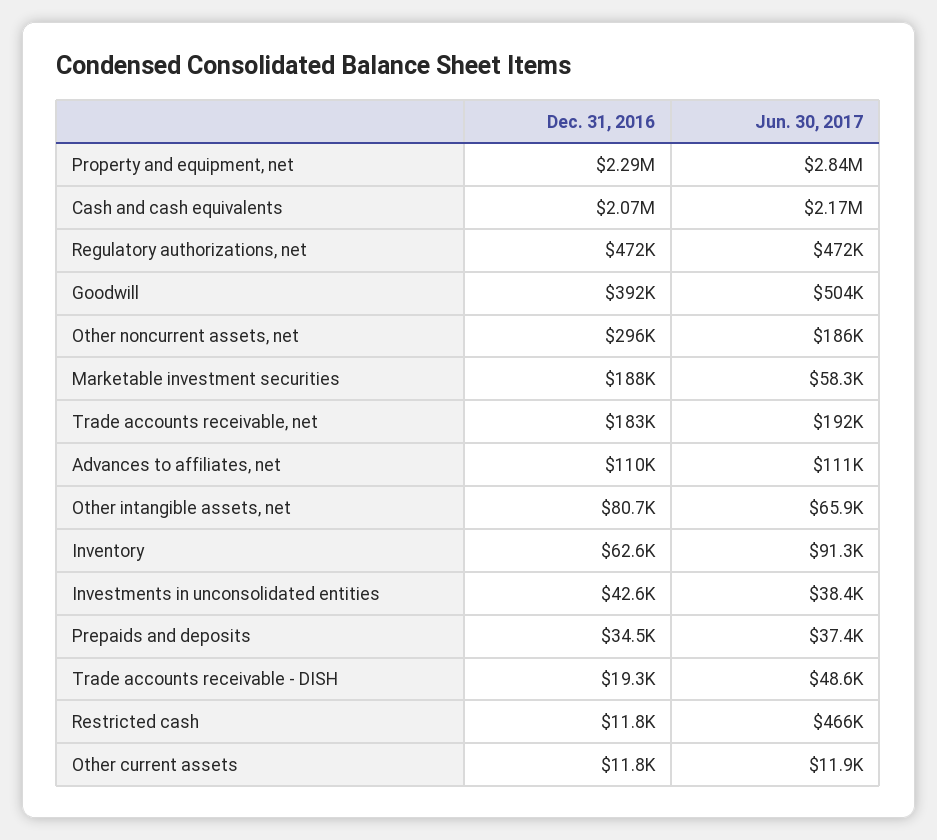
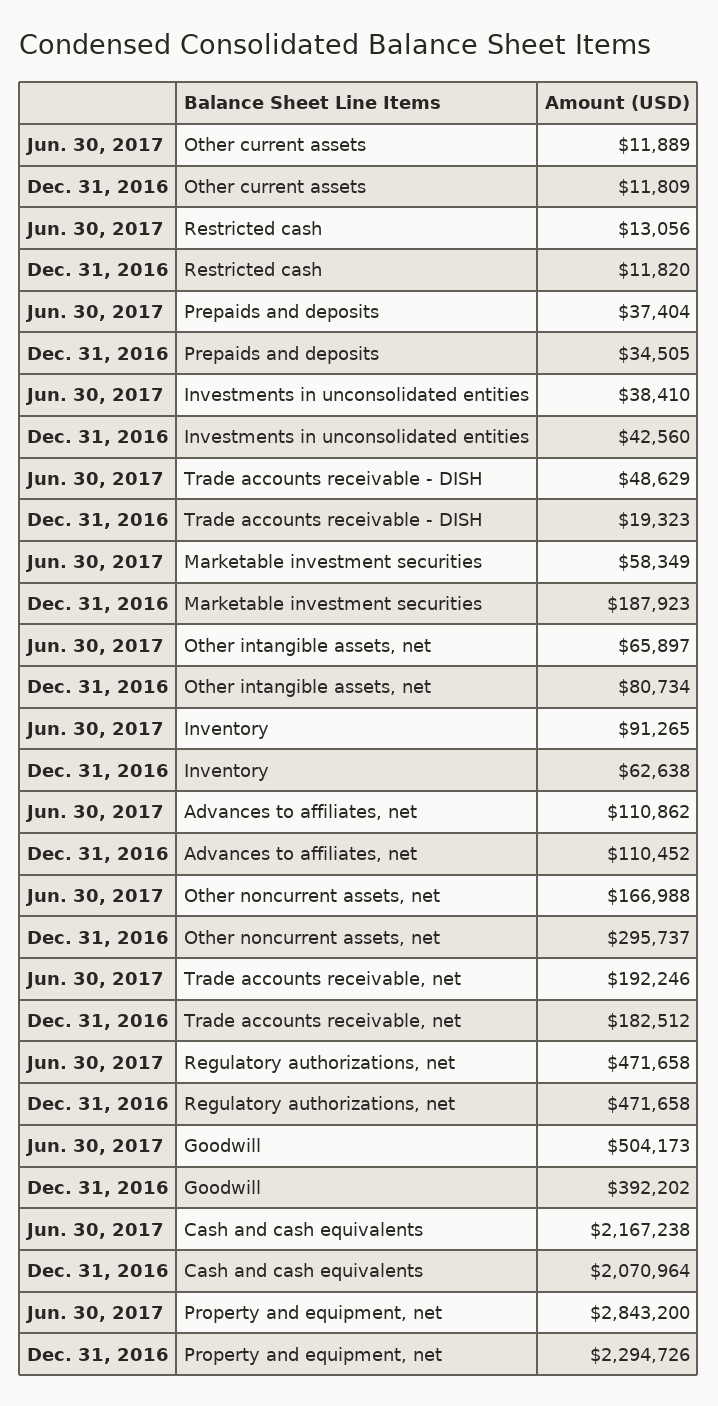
Jun. 30, 2017, Other noncurrent assets, net: 186000 -> 166988
Jun. 30, 2017, Restricted cash: 466000 -> 13056

